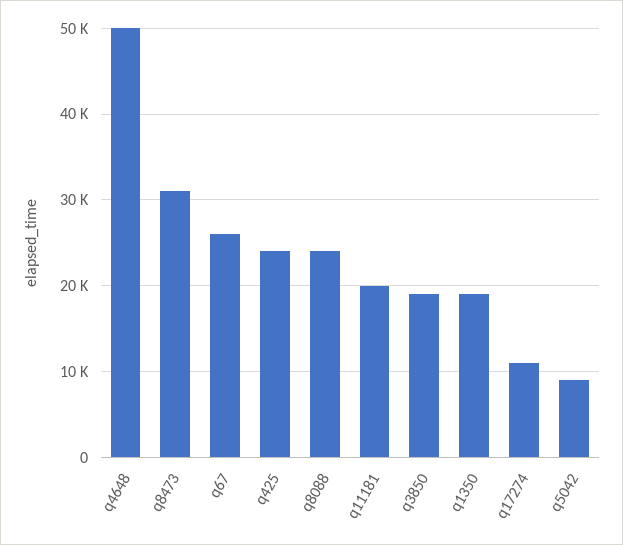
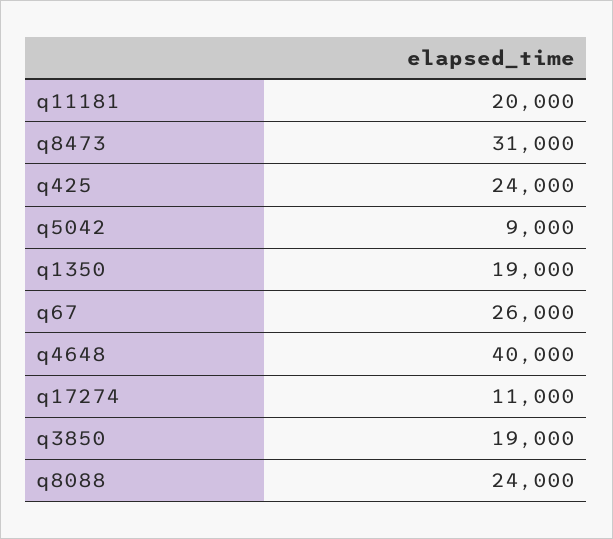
q4648: 50000 -> 40000

